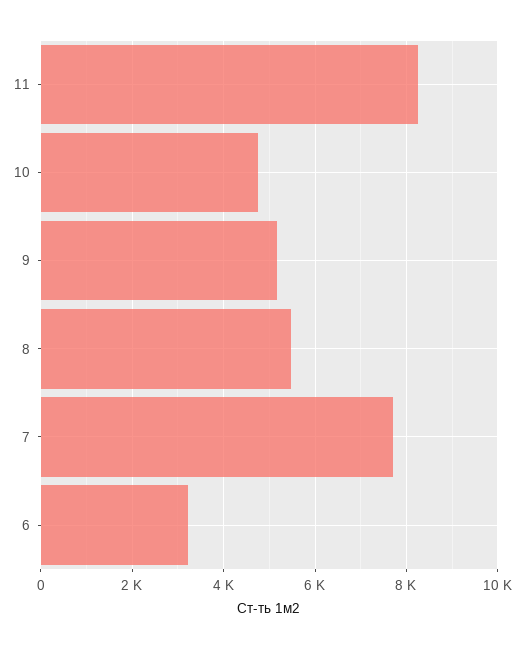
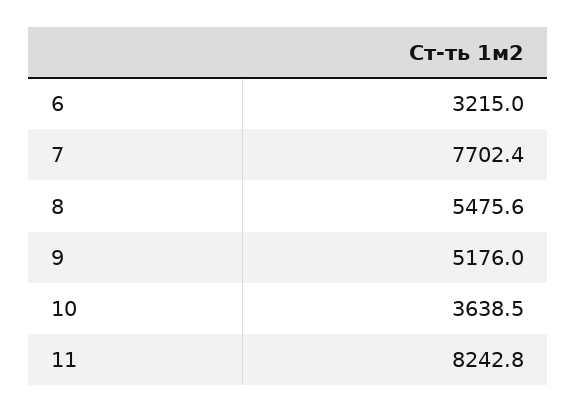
10: 4800 -> 3638.5

